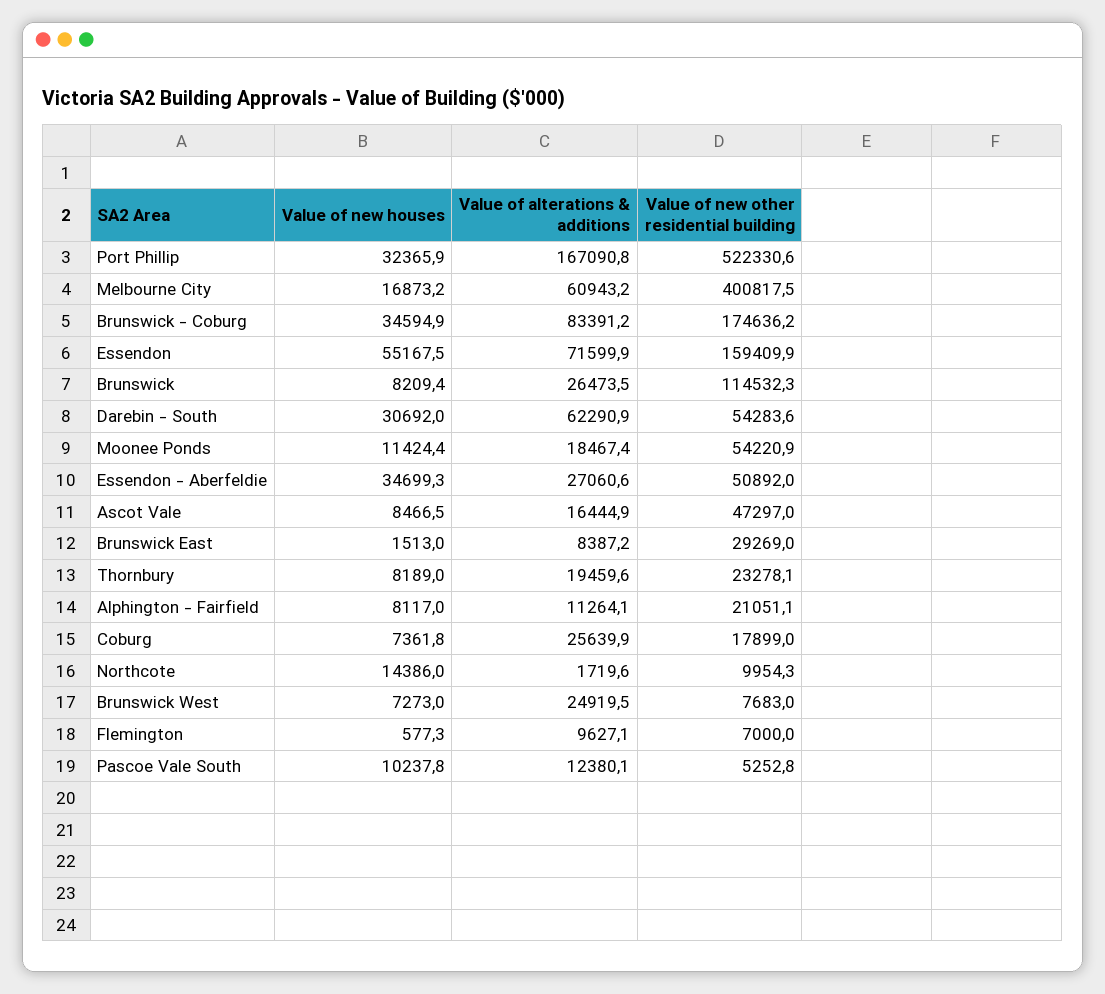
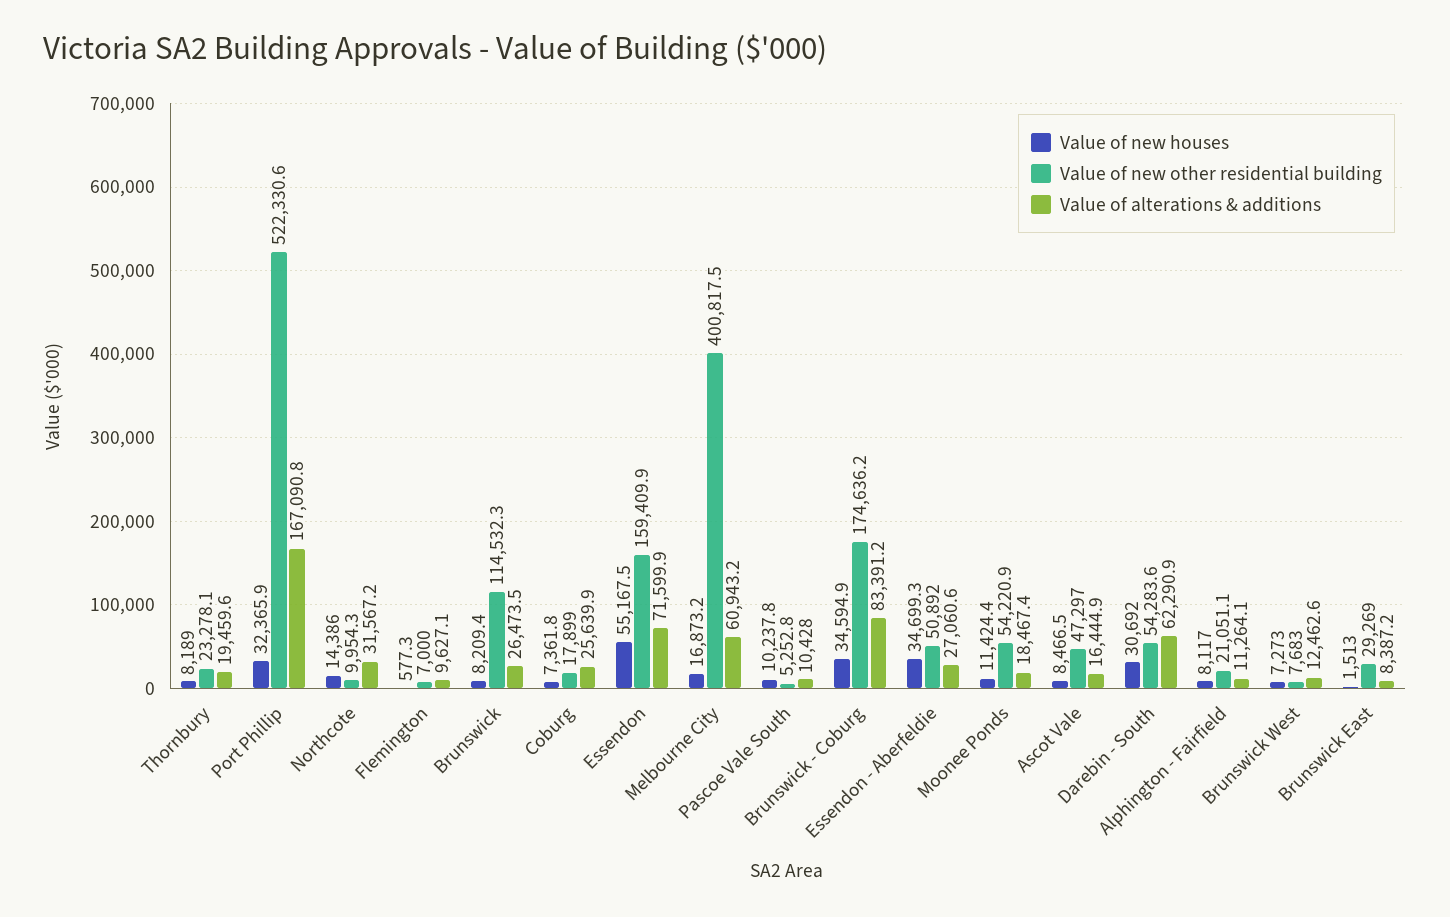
Value of alterations & additions, Northcote: 1719.6 -> 31567.2
Value of alterations & additions, Brunswick West: 24919.5 -> 12462.6
Value of alterations & additions, Pascoe Vale South: 12380.1 -> 10428

